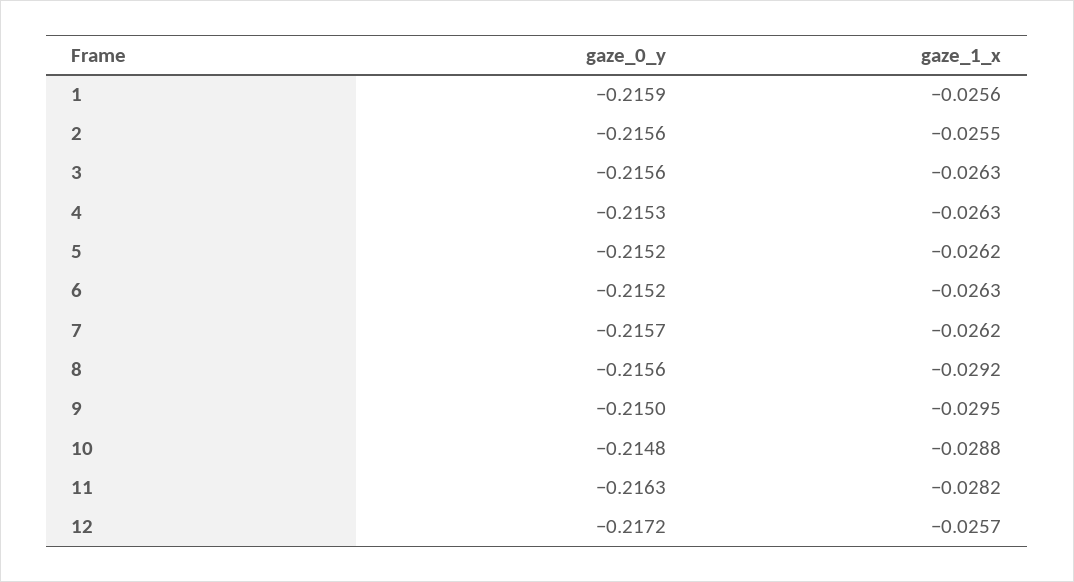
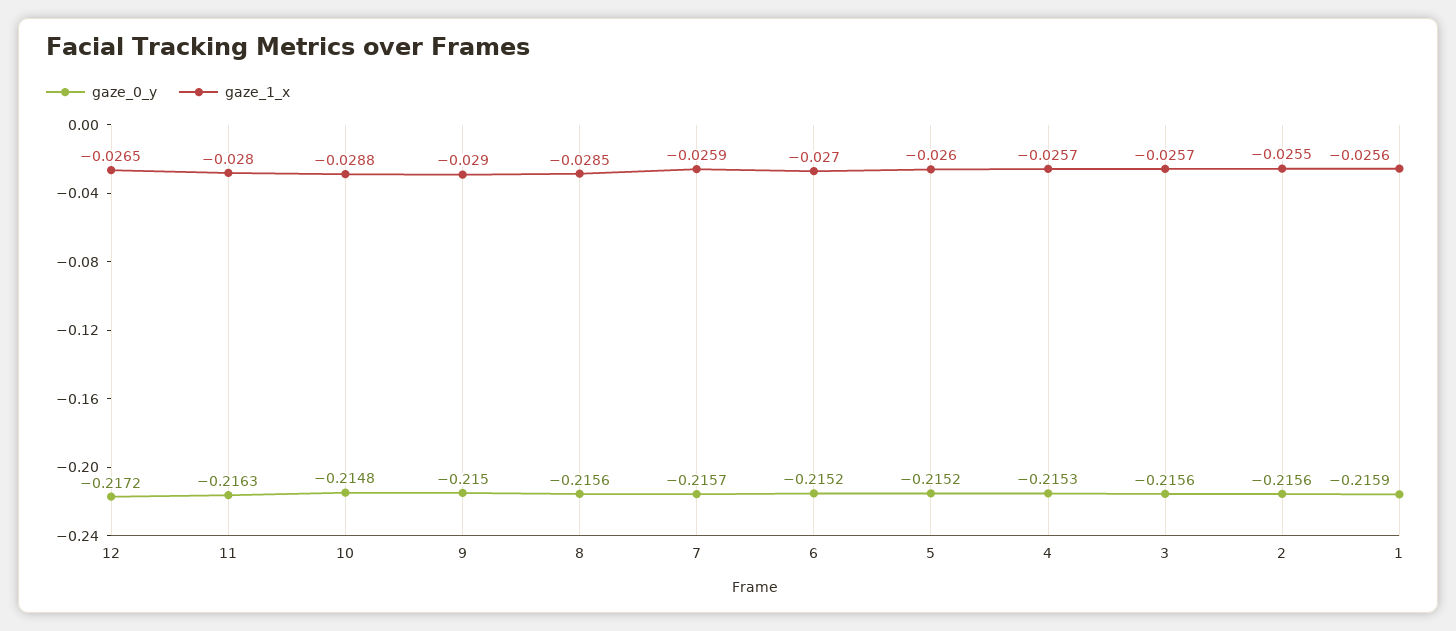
gaze_1_x, 3: -0.0263 -> -0.0257
gaze_1_x, 4: -0.0263 -> -0.0257
gaze_1_x, 5: -0.0262 -> -0.026
gaze_1_x, 6: -0.0263 -> -0.027
gaze_1_x, 7: -0.0262 -> -0.0259
gaze_1_x, 8: -0.0292 -> -0.0285
gaze_1_x, 9: -0.0295 -> -0.029
gaze_1_x, 11: -0.0282 -> -0.028
gaze_1_x, 12: -0.0257 -> -0.0265

